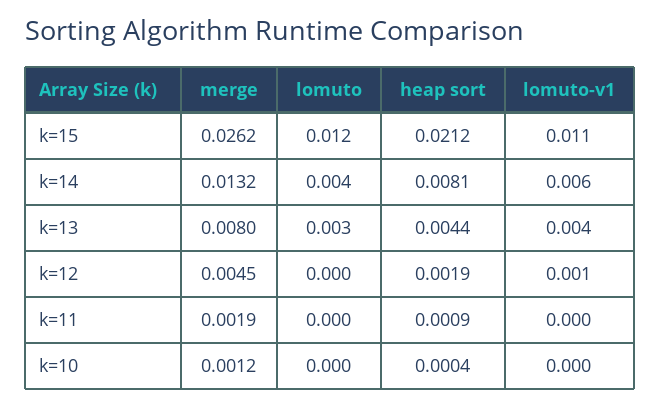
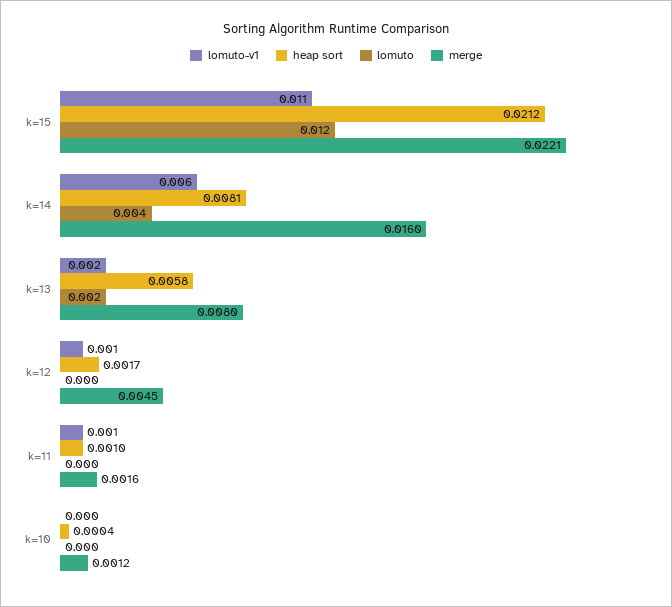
merge, k=15: 0.0262 -> 0.0221
merge, k=14: 0.0132 -> 0.016
lomuto, k=13: 0.003 -> 0.002
heap sort, k=13: 0.0044 -> 0.0058
lomuto-v1, k=13: 0.004 -> 0.002
heap sort, k=12: 0.0019 -> 0.0017
merge, k=11: 0.0019 -> 0.0016
heap sort, k=11: 0.0009 -> 0.001
lomuto-v1, k=11: 0 -> 0.001

